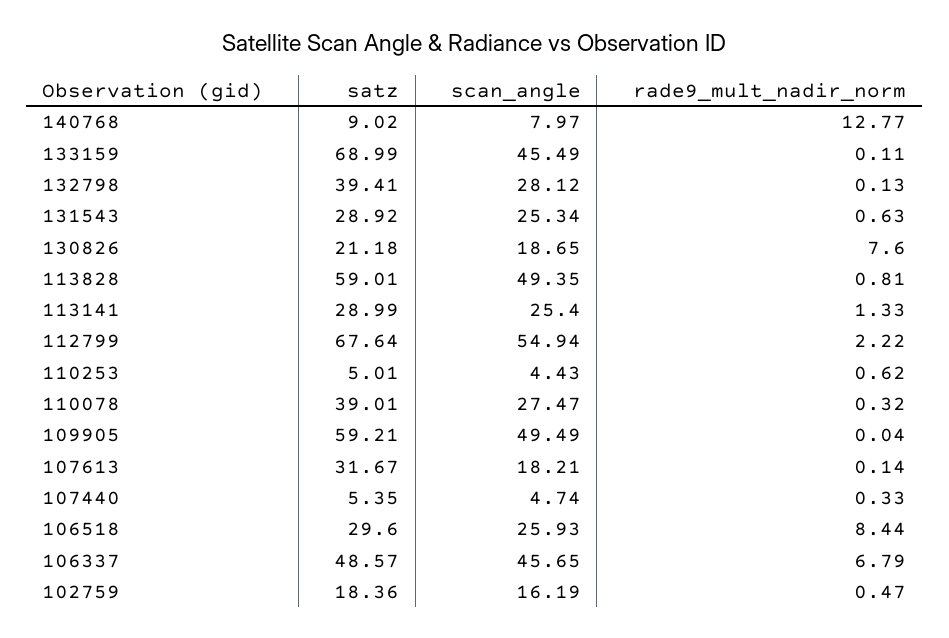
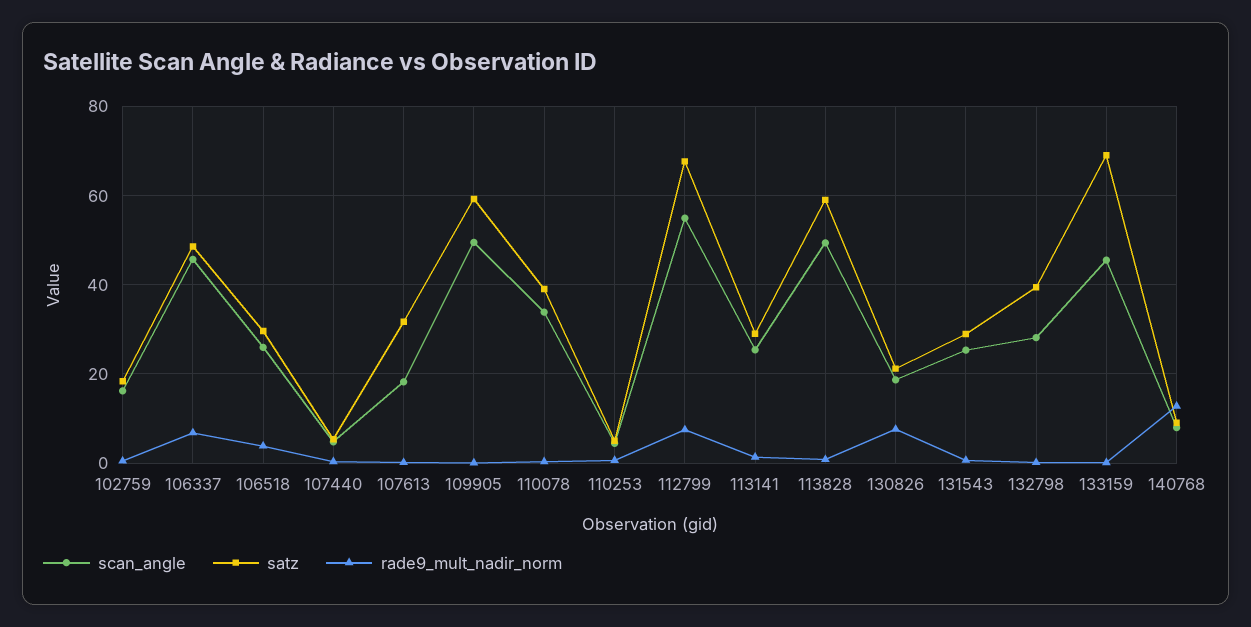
rade9_mult_nadir_norm, 112799: 2.22 -> 8
scan_angle, 110078: 27.47 -> 34
rade9_mult_nadir_norm, 106518: 8.44 -> 4

